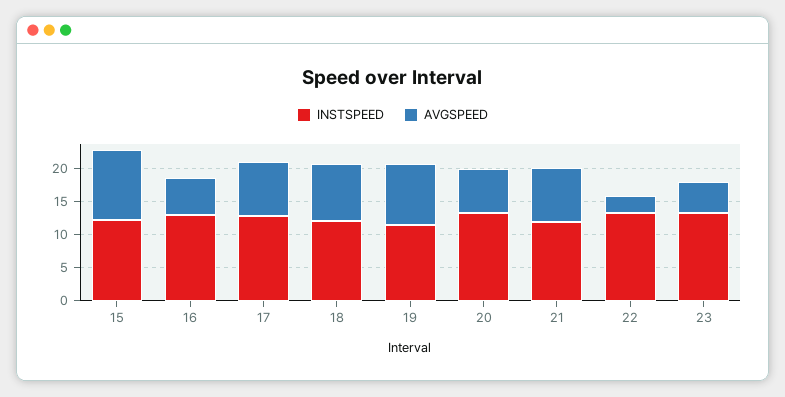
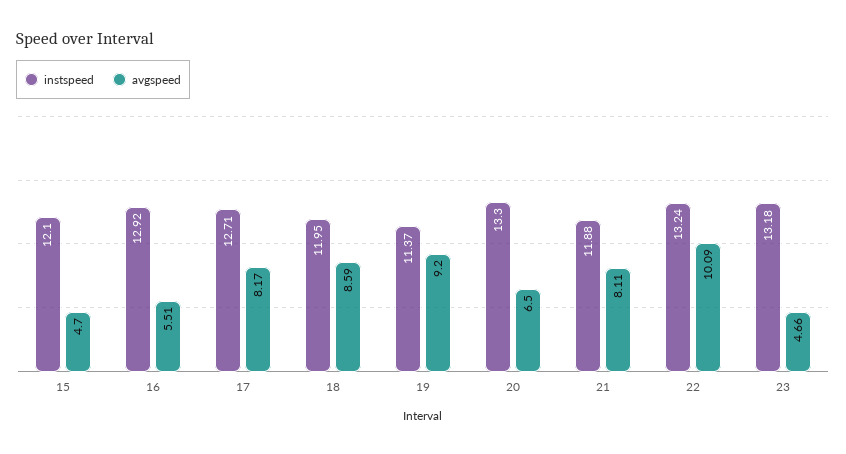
AVGSPEED, 15: 10 -> 4.7
AVGSPEED, 22: 2.5 -> 10.09

